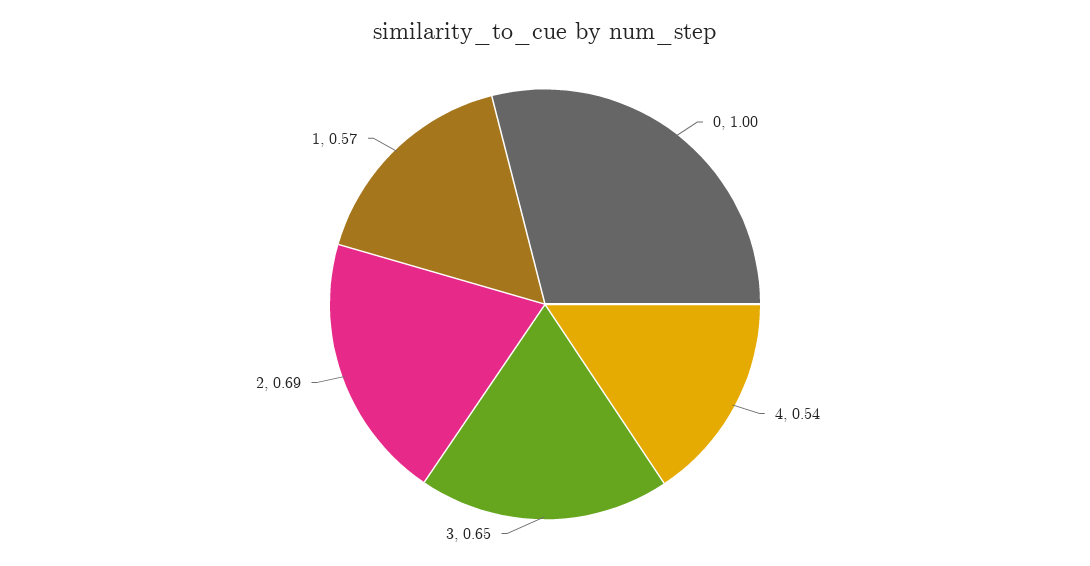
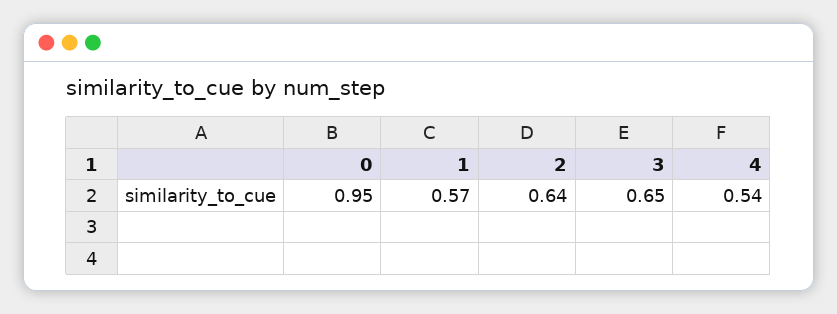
0: 1 -> 0.95
2: 0.69 -> 0.64

